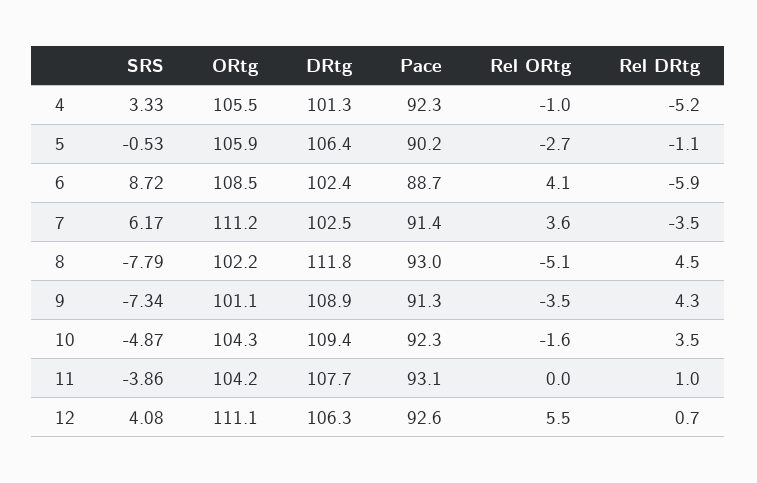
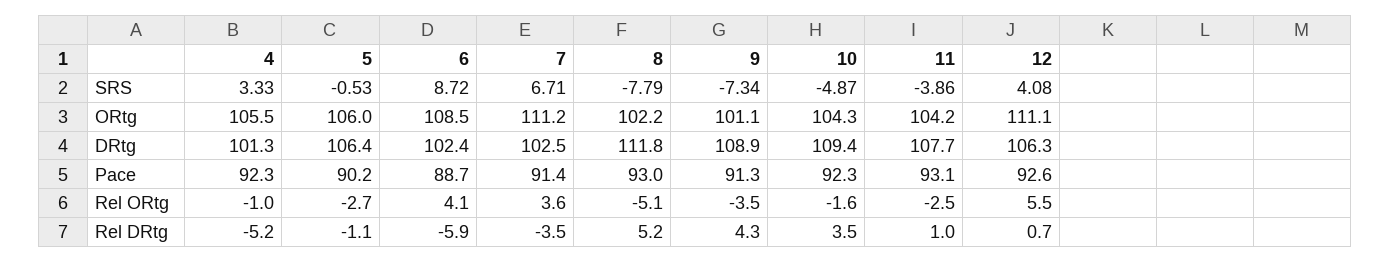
ORtg, 5: 105.9 -> 106
SRS, 7: 6.17 -> 6.71
Rel DRtg, 8: 4.5 -> 5.2
Rel ORtg, 11: 0 -> -2.5

